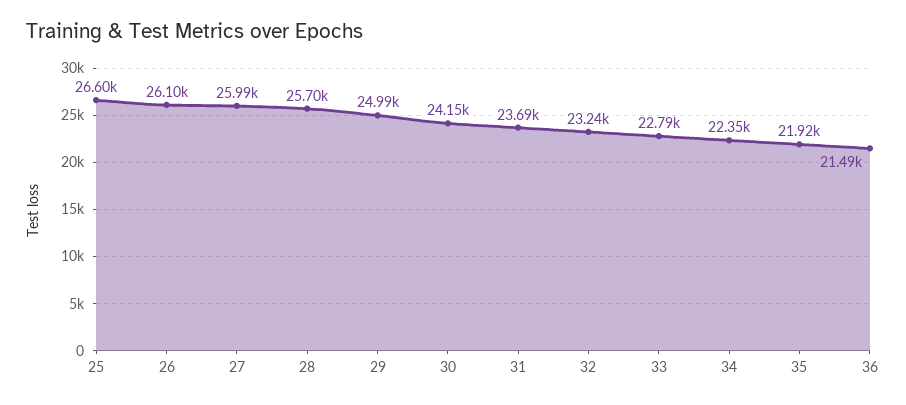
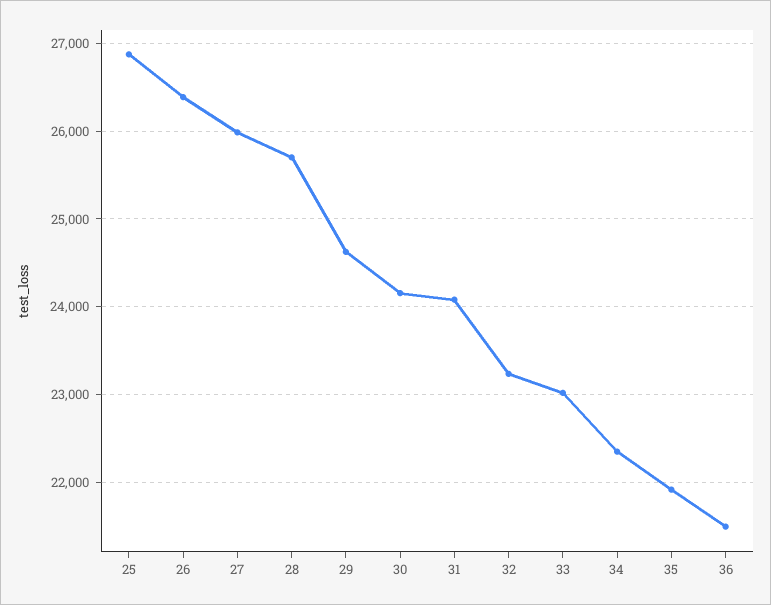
25: 26600 -> 26900
26: 26100 -> 26400
29: 24990 -> 24600
31: 23690 -> 24100
33: 22790 -> 23000

